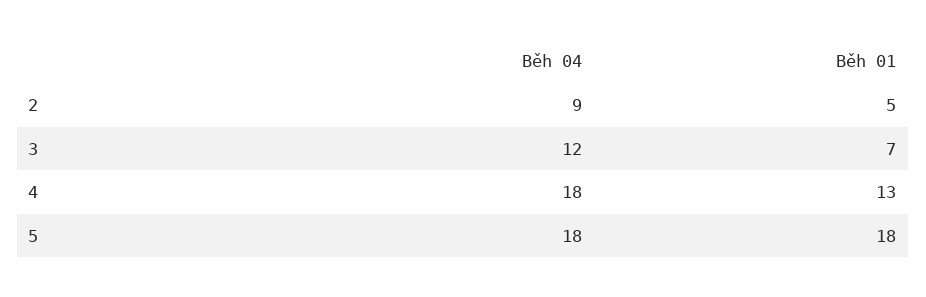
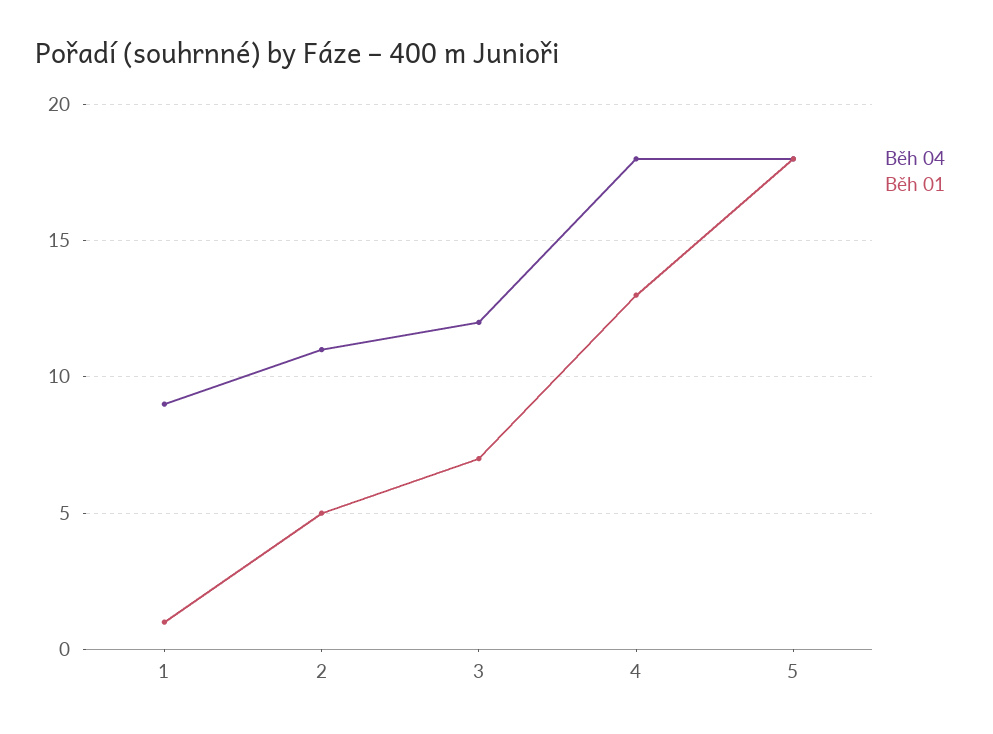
Běh 04, 2: 9 -> 11
Běh 04, 1: none -> 9
Běh 01, 1: none -> 1

